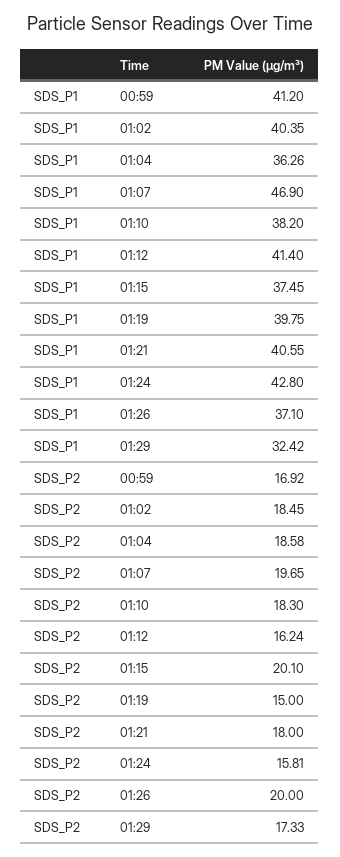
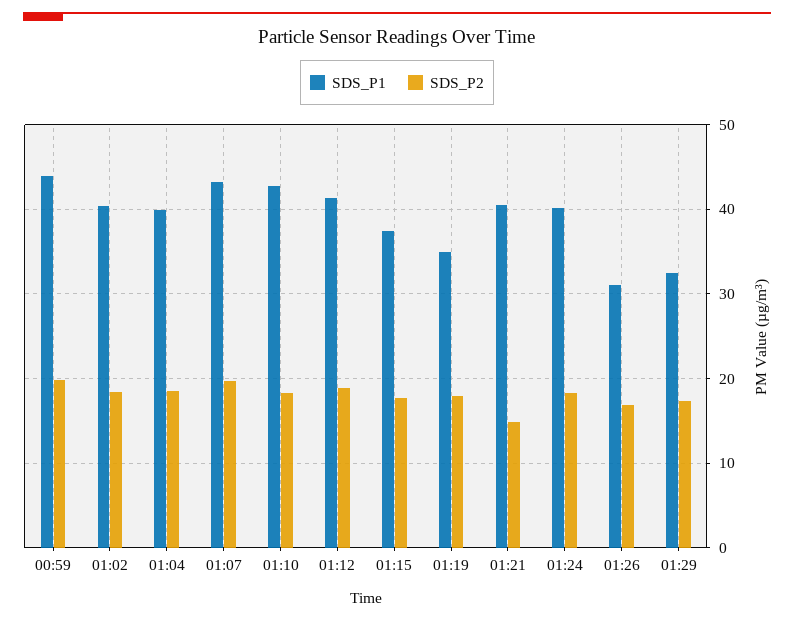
SDS_P1, 00:59: 41.2 -> 44
SDS_P1, 01:04: 36.26 -> 40
SDS_P1, 01:07: 46.9 -> 43
SDS_P1, 01:10: 38.2 -> 43
SDS_P1, 01:19: 39.75 -> 35
SDS_P1, 01:24: 42.8 -> 40
SDS_P1, 01:26: 37.1 -> 31
SDS_P2, 00:59: 16.92 -> 20
SDS_P2, 01:12: 16.24 -> 19
SDS_P2, 01:15: 20.1 -> 18
SDS_P2, 01:19: 15 -> 18
SDS_P2, 01:21: 18 -> 15
SDS_P2, 01:24: 15.81 -> 18
SDS_P2, 01:26: 20 -> 17

